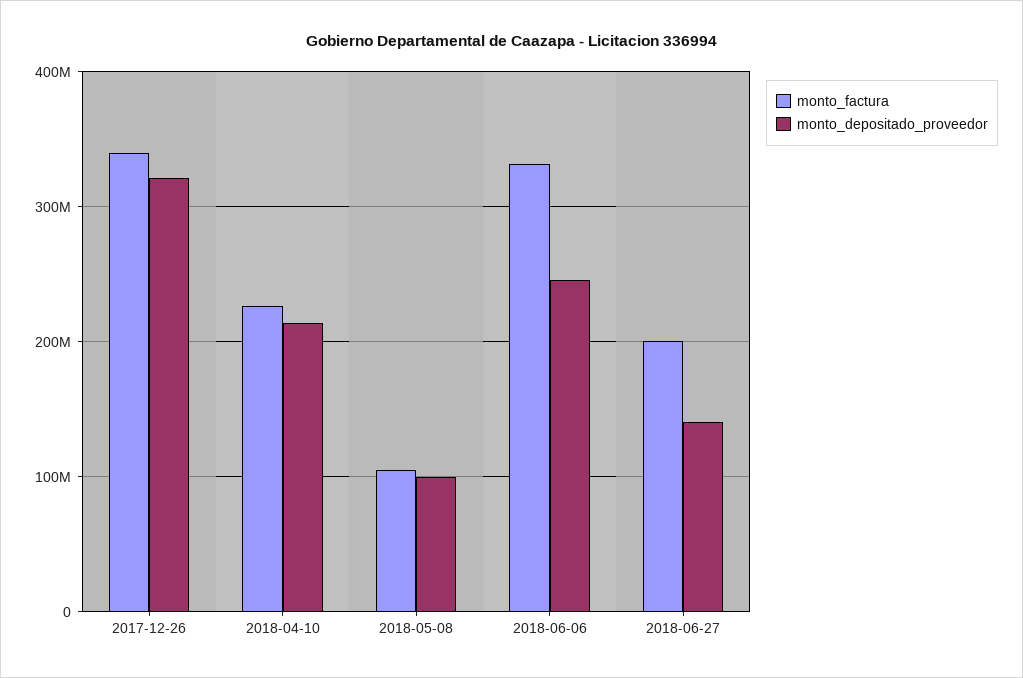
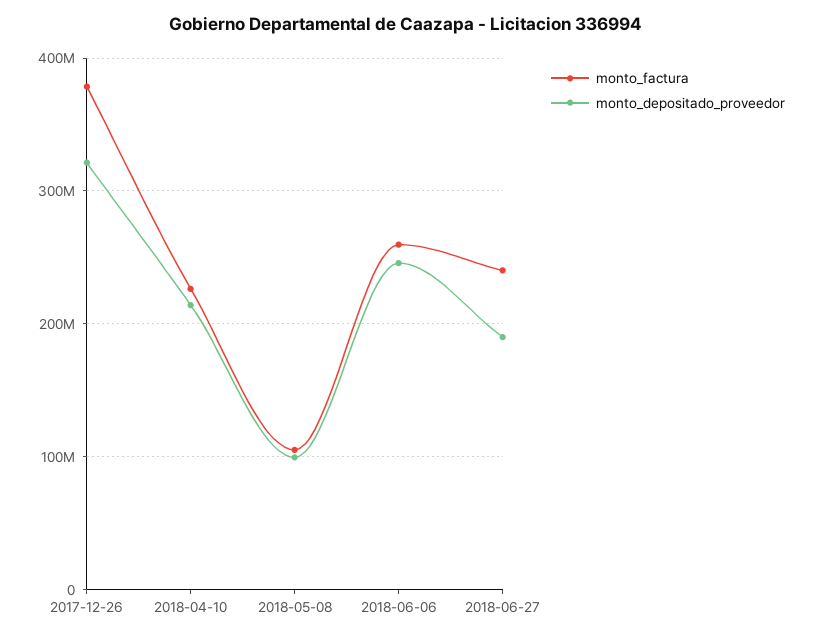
monto_factura, 2017-12-26: 340000000 -> 380000000
monto_factura, 2018-06-06: 330000000 -> 260000000
monto_factura, 2018-06-27: 200000000 -> 240000000
monto_depositado_proveedor, 2018-06-27: 140000000 -> 190000000

